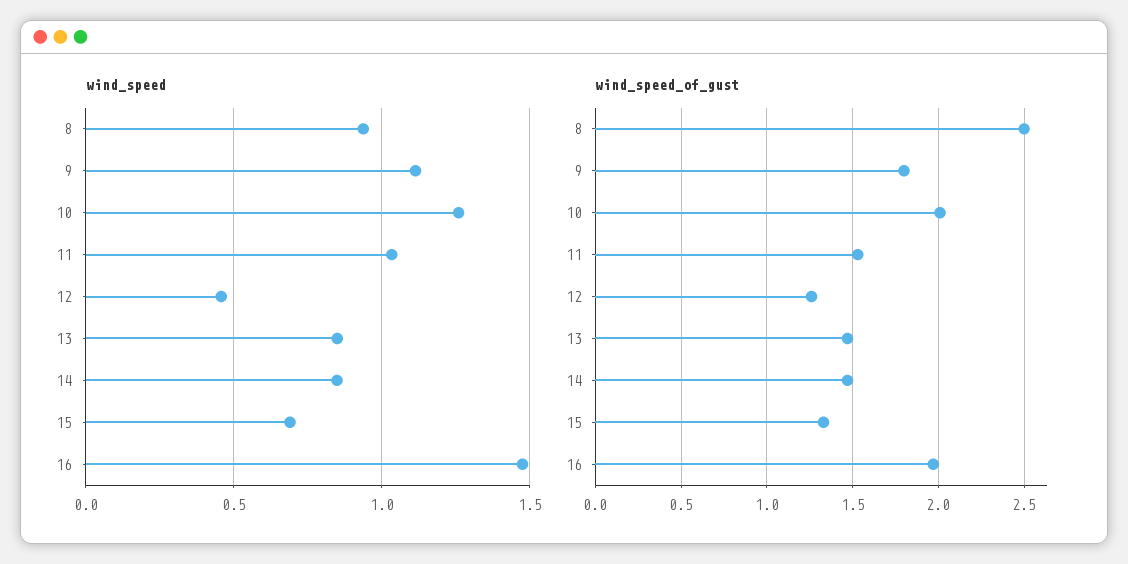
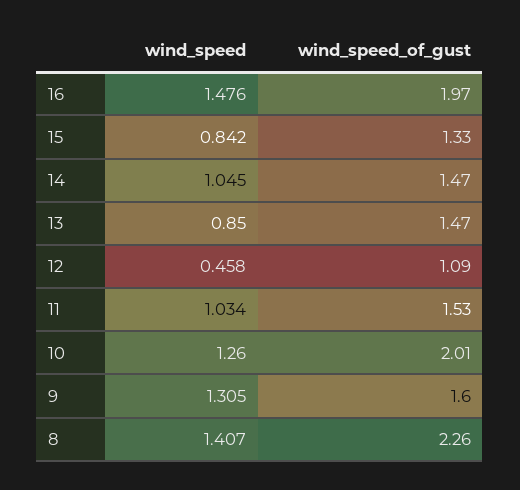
wind_speed, 8: 0.95 -> 1.407
wind_speed, 9: 1.1 -> 1.305
wind_speed, 14: 0.85 -> 1.045
wind_speed, 15: 0.7 -> 0.842
wind_speed_of_gust, 8: 2.5 -> 2.26
wind_speed_of_gust, 9: 1.8 -> 1.6
wind_speed_of_gust, 12: 1.25 -> 1.09

